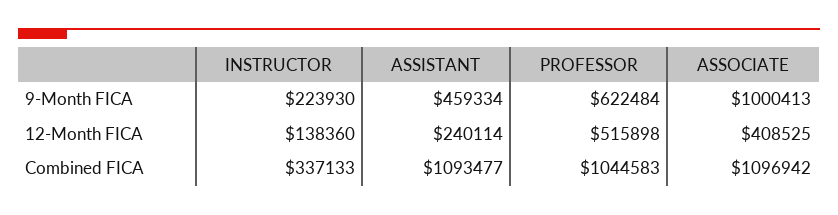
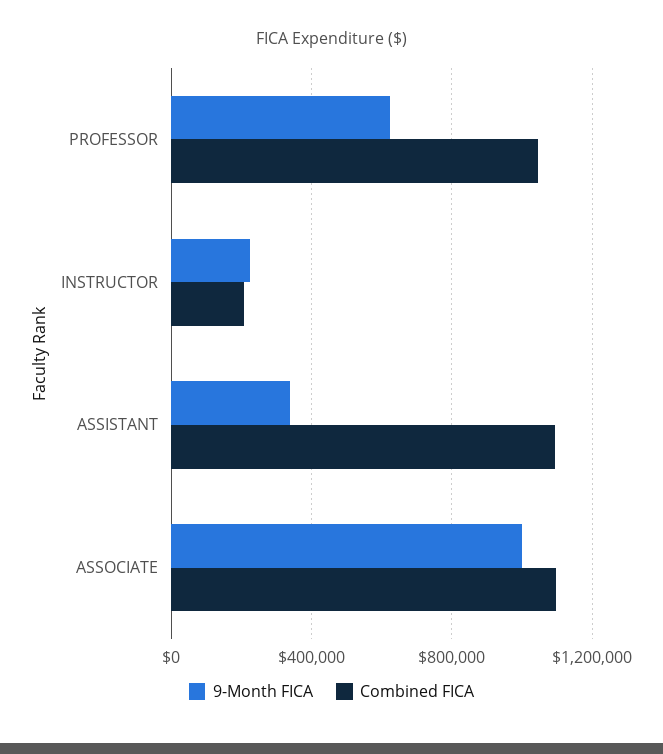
9-Month FICA, ASSISTANT: 459334 -> 350000
12-Month FICA, INSTRUCTOR: 138360 -> none
12-Month FICA, ASSISTANT: 240114 -> none
12-Month FICA, PROFESSOR: 515898 -> none
12-Month FICA, ASSOCIATE: 408525 -> none
Combined FICA, INSTRUCTOR: 337133 -> 200000

